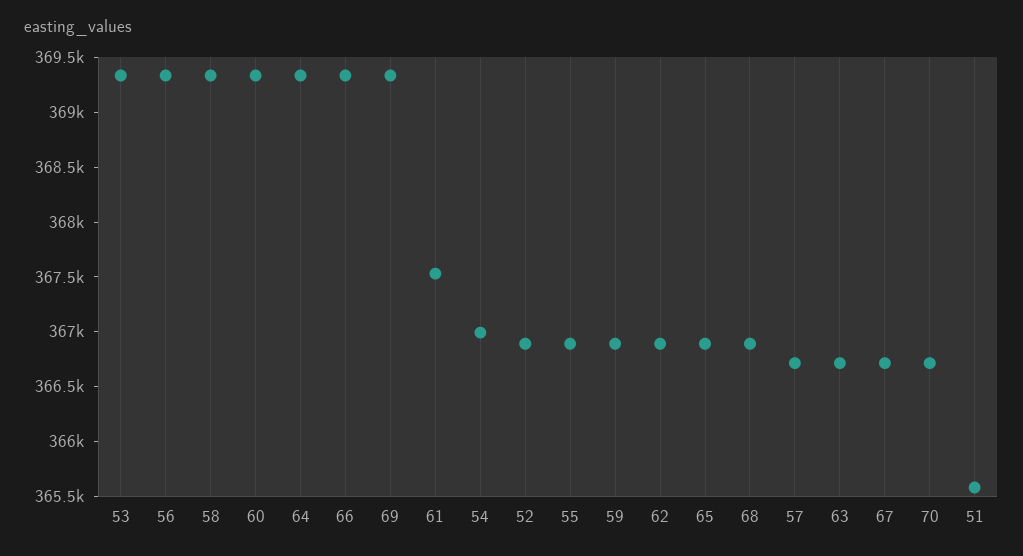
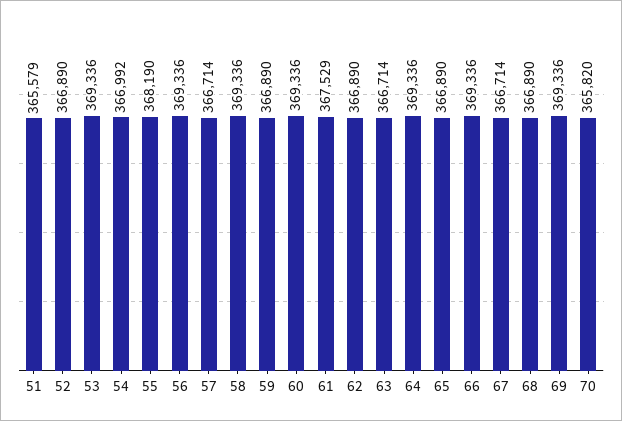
55: 366900 -> 368190
70: 366700 -> 365820

